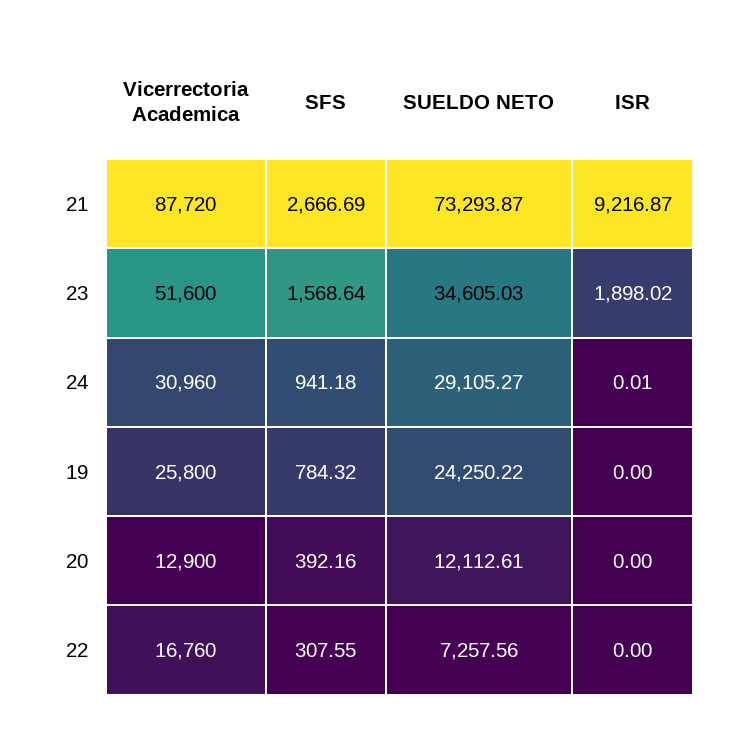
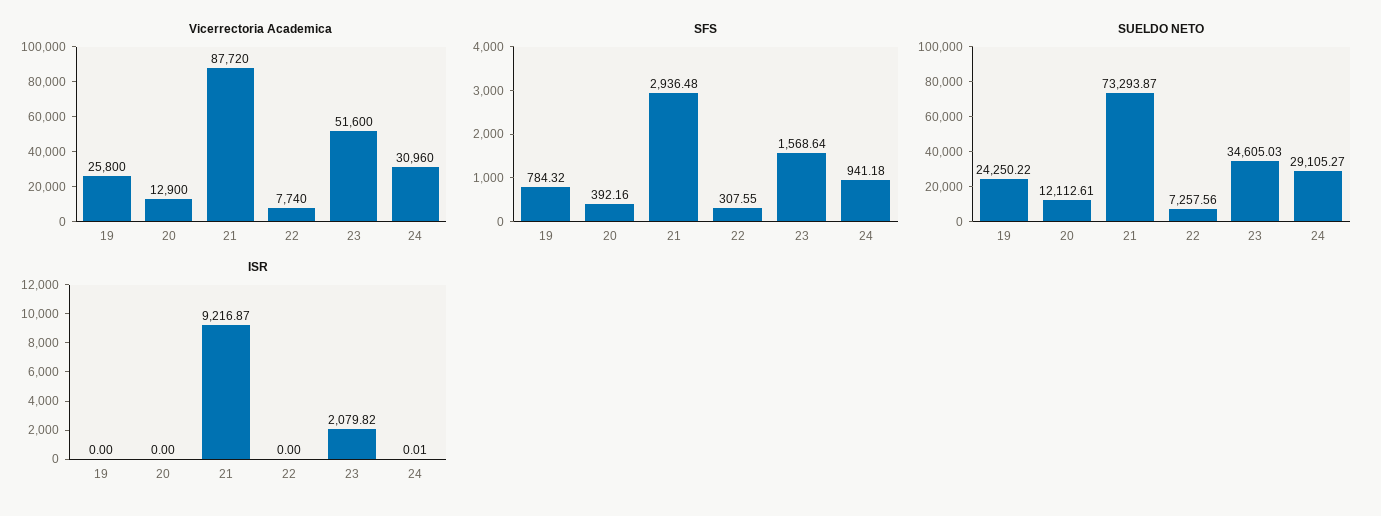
SFS, 21: 2666.69 -> 2936.48
ISR, 23: 1898.02 -> 2079.82
Vicerrectoria Academica, 22: 16760 -> 7740

